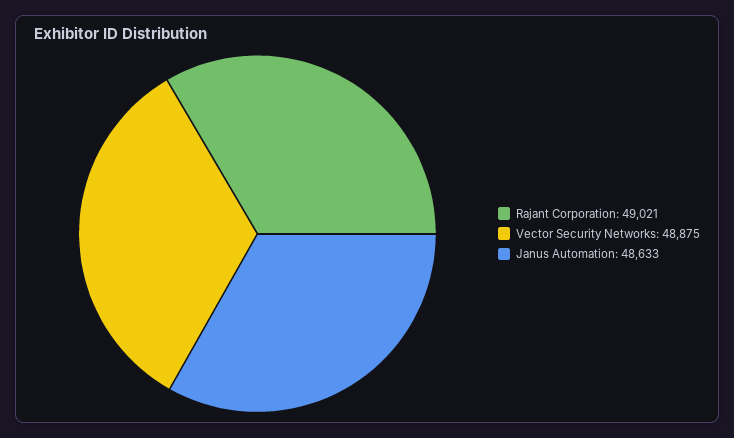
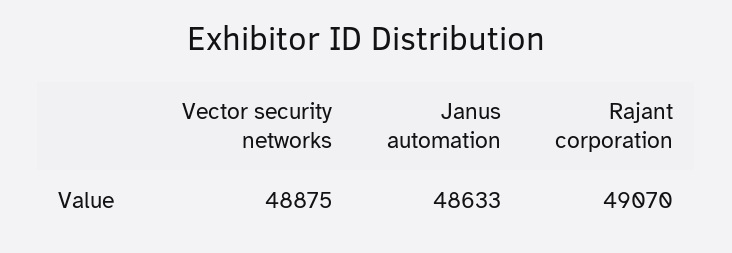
Rajant Corporation: 49021 -> 49070

